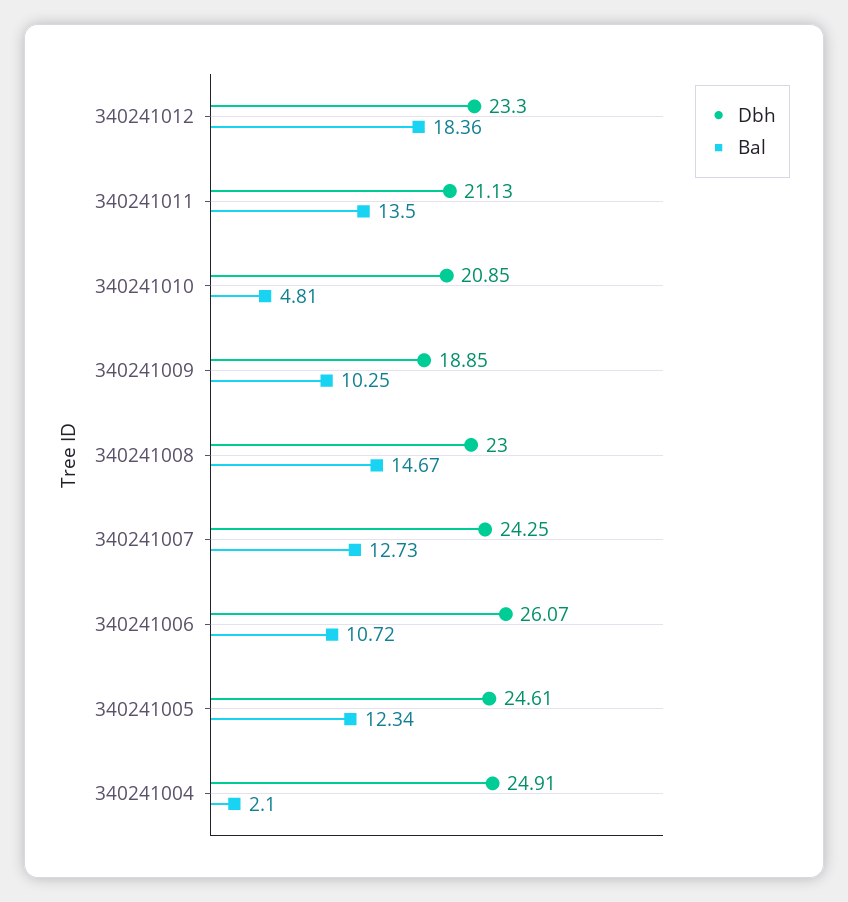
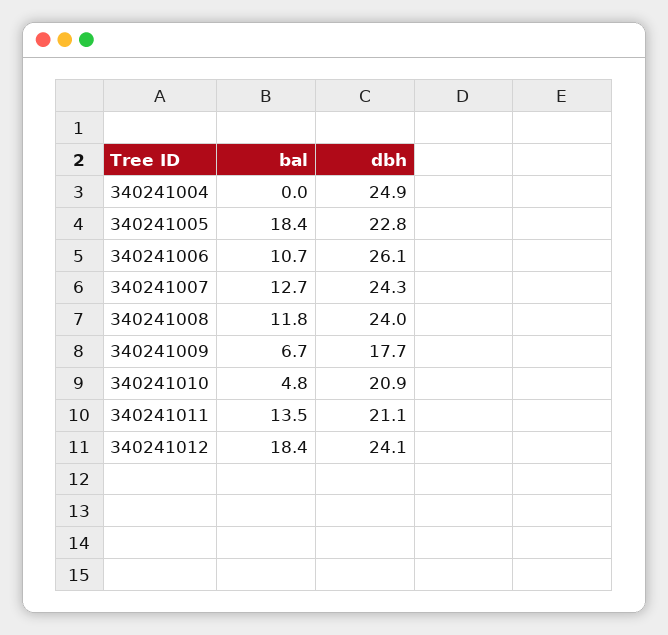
Dbh, 340241012: 23.3 -> 24.1
Dbh, 340241009: 18.85 -> 17.7
Bal, 340241009: 10.25 -> 6.7
Dbh, 340241008: 23 -> 24
Bal, 340241008: 14.67 -> 11.8
Dbh, 340241005: 24.61 -> 22.8
Bal, 340241005: 12.34 -> 18.4
Bal, 340241004: 2.1 -> 0

